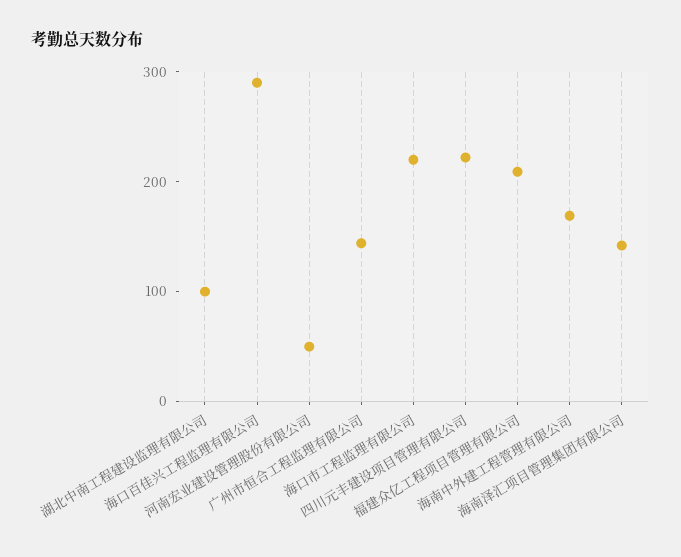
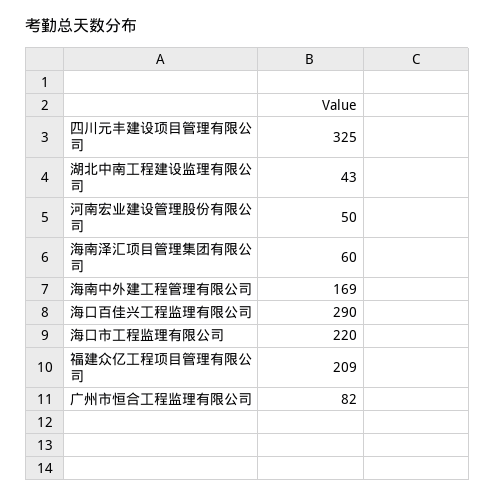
湖北中南工程建设监理有限公司: 100 -> 43
广州市恒合工程监理有限公司: 140 -> 82
四川元丰建设项目管理有限公司: 220 -> 325
海南泽汇项目管理集团有限公司: 140 -> 60

